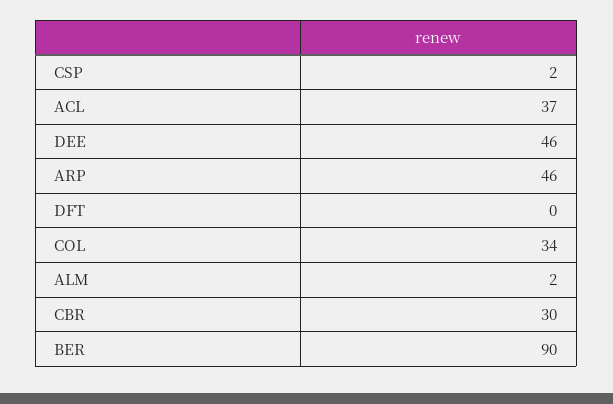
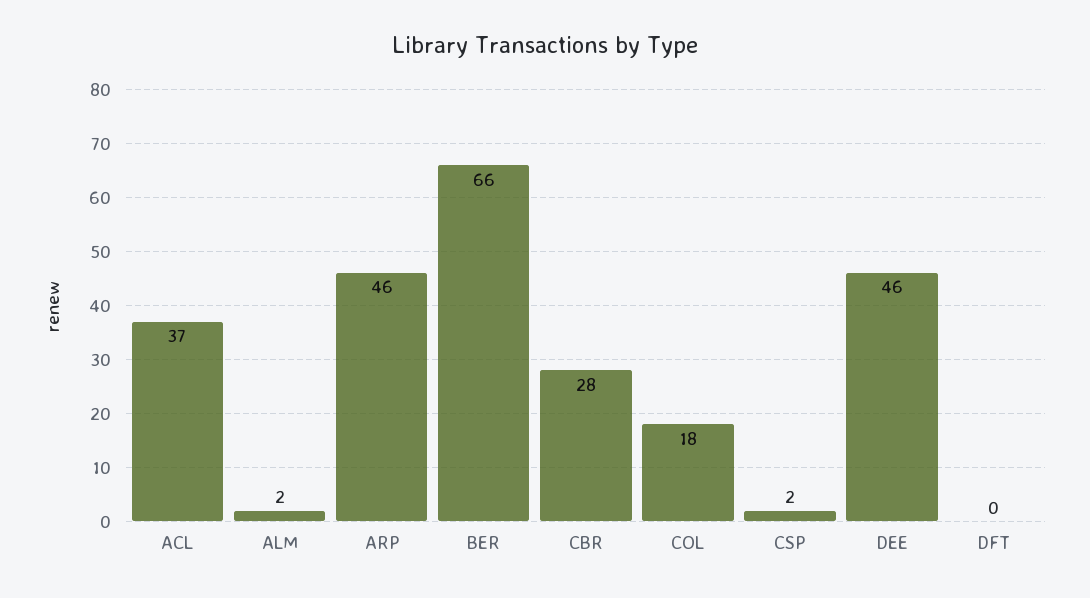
COL: 34 -> 18
CBR: 30 -> 28
BER: 90 -> 66

